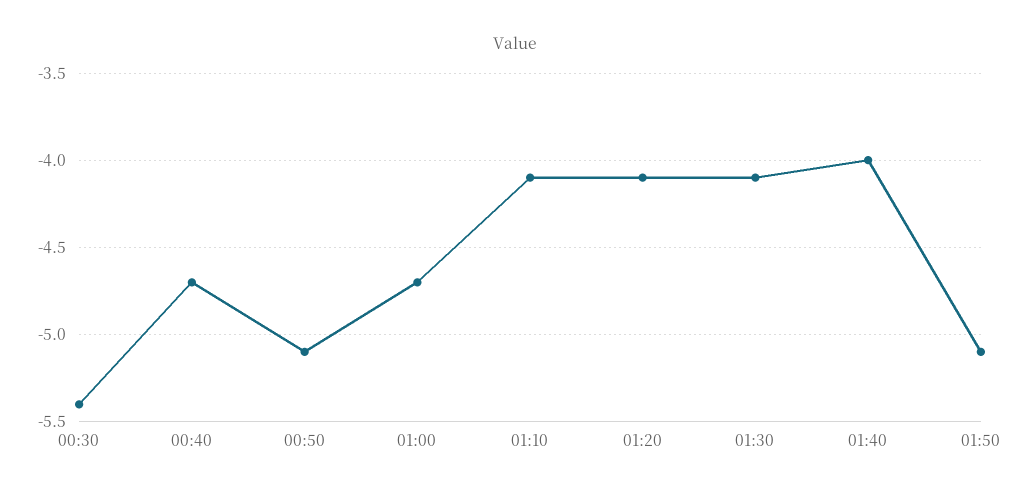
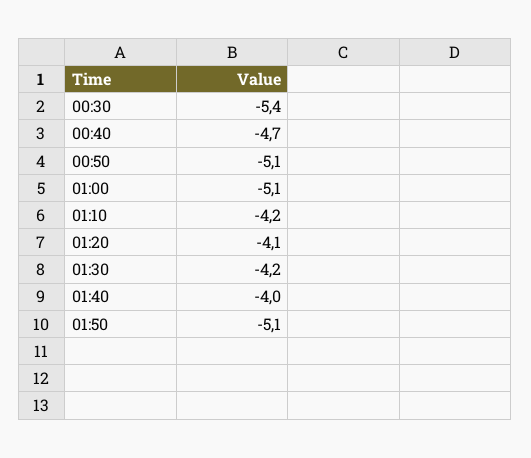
01:00: -4.7 -> -5.1
01:10: -4.1 -> -4.2
01:30: -4.1 -> -4.2

